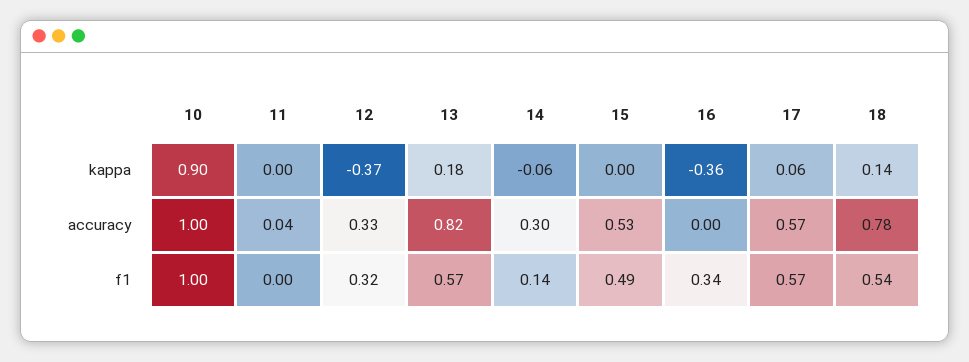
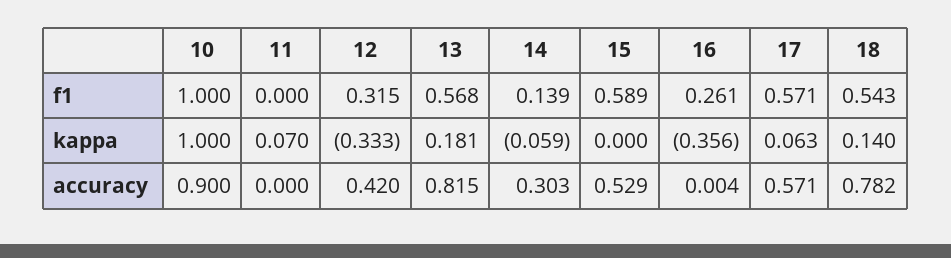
10, kappa: 0.9 -> 1
11, kappa: 0 -> 0.07
12, kappa: -0.37 -> -0.333
10, accuracy: 1 -> 0.9
11, accuracy: 0.04 -> 0
12, accuracy: 0.33 -> 0.42
15, f1: 0.49 -> 0.589
16, f1: 0.34 -> 0.261

